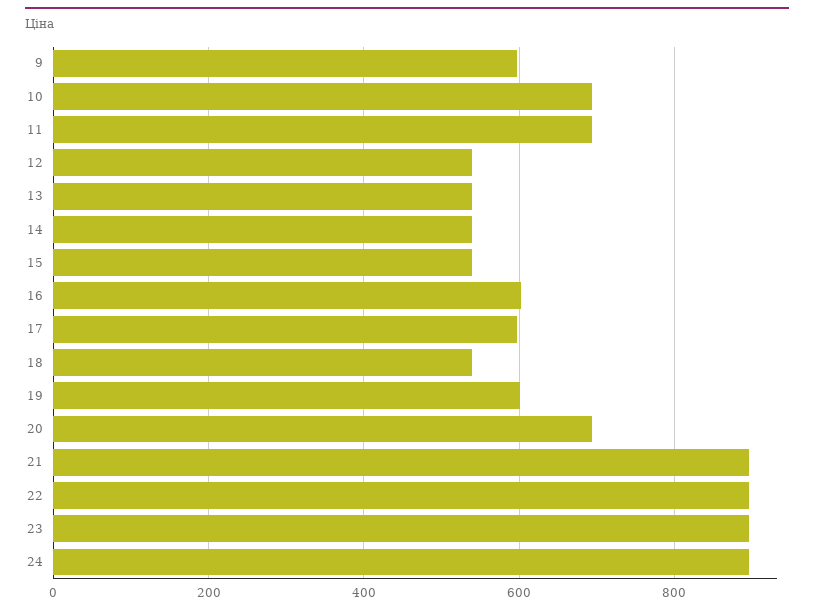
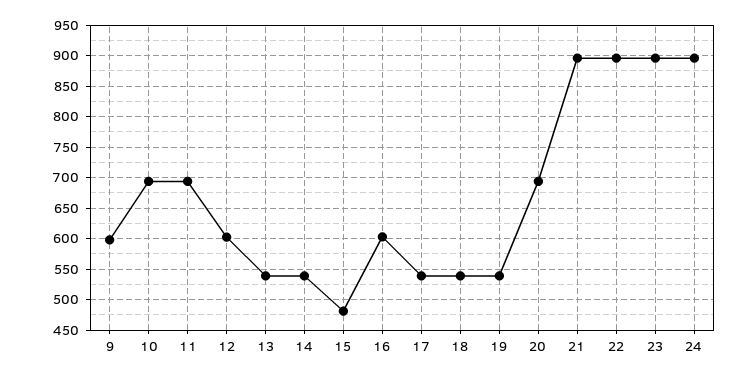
12: 540 -> 600
15: 540 -> 480
17: 600 -> 540
19: 600 -> 540

